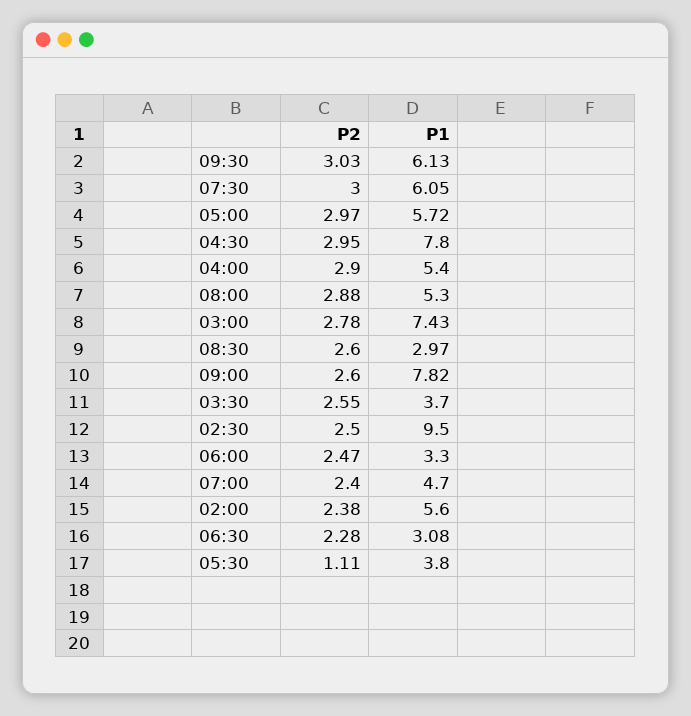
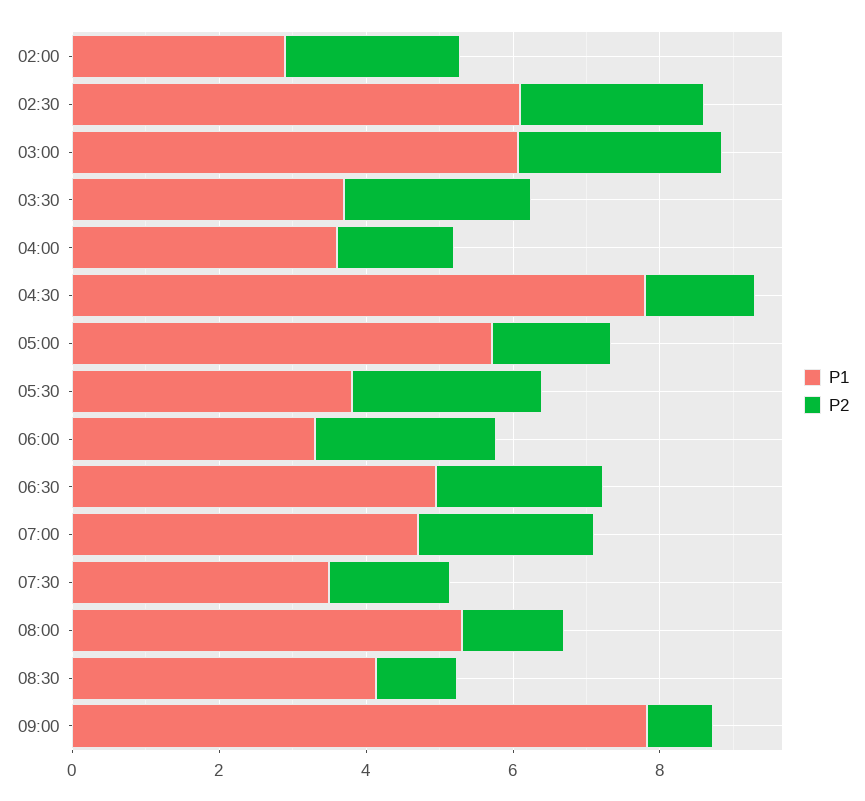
P2, 09:30: 3.03 -> none
P1, 09:30: 6.13 -> none
P2, 07:30: 3 -> 1.5
P1, 07:30: 6.05 -> 3.5
P2, 05:00: 2.97 -> 1.5
P2, 04:30: 2.95 -> 1.5
P2, 04:00: 2.9 -> 1.5
P1, 04:00: 5.4 -> 3.5
P2, 08:00: 2.88 -> 1.5
P1, 03:00: 7.43 -> 6
P2, 08:30: 2.6 -> 1
P1, 08:30: 2.97 -> 4
P2, 09:00: 2.6 -> 1
P1, 02:30: 9.5 -> 6
P1, 02:00: 5.6 -> 3
P1, 06:30: 3.08 -> 5
P2, 05:30: 1.11 -> 2.5

